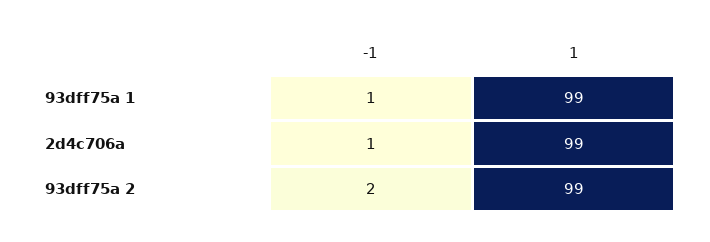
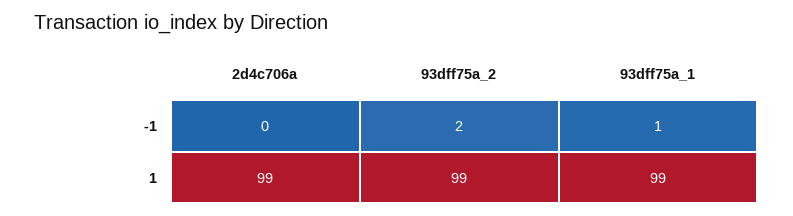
-1, 2d4c706a: 1 -> 0

